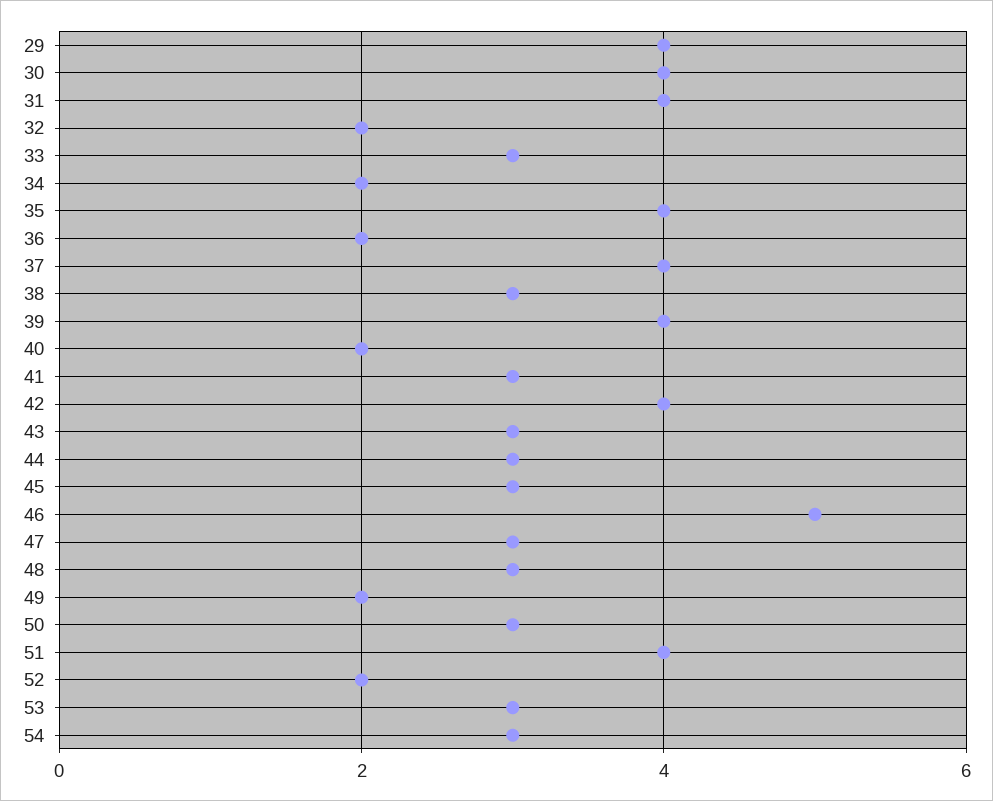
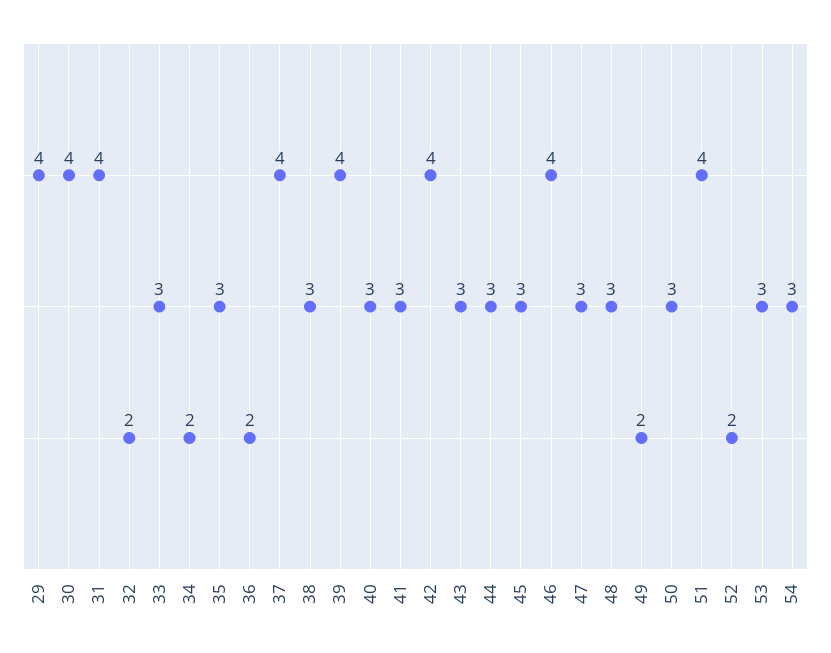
35: 4 -> 3
40: 2 -> 3
46: 5 -> 4

